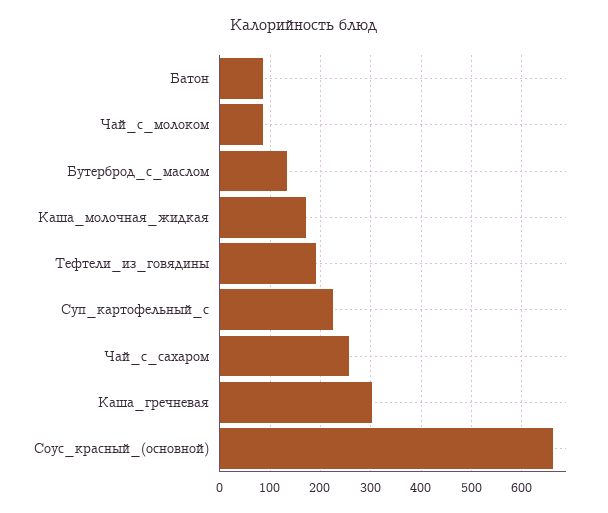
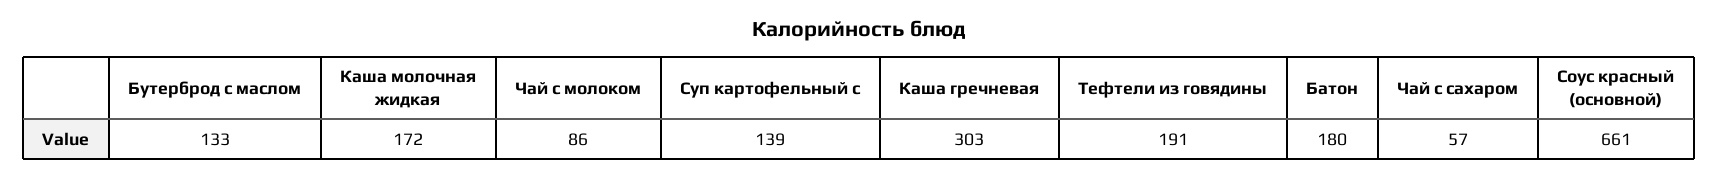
Батон: 80 -> 180
Суп_картофельный_с: 220 -> 139
Чай_с_сахаром: 260 -> 57

